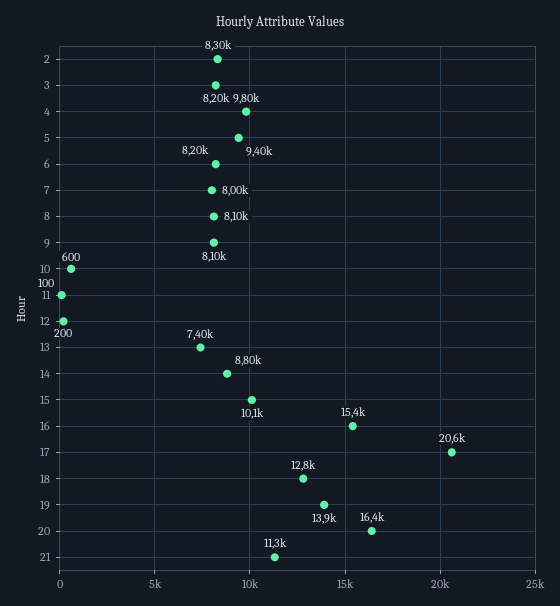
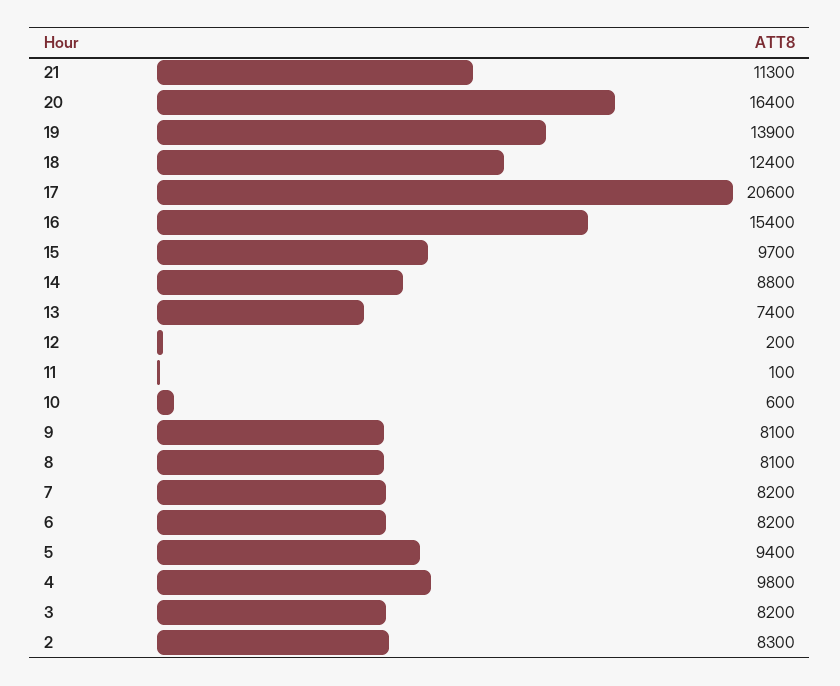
7: 8000 -> 8200
15: 10100 -> 9700
18: 12800 -> 12400

